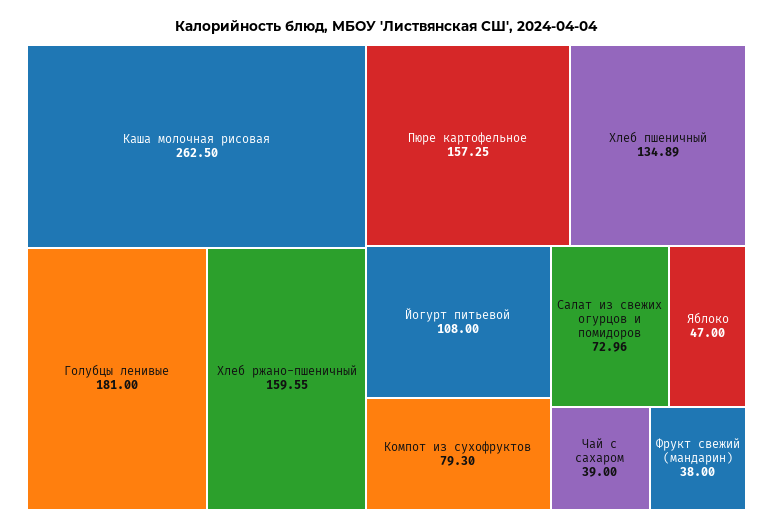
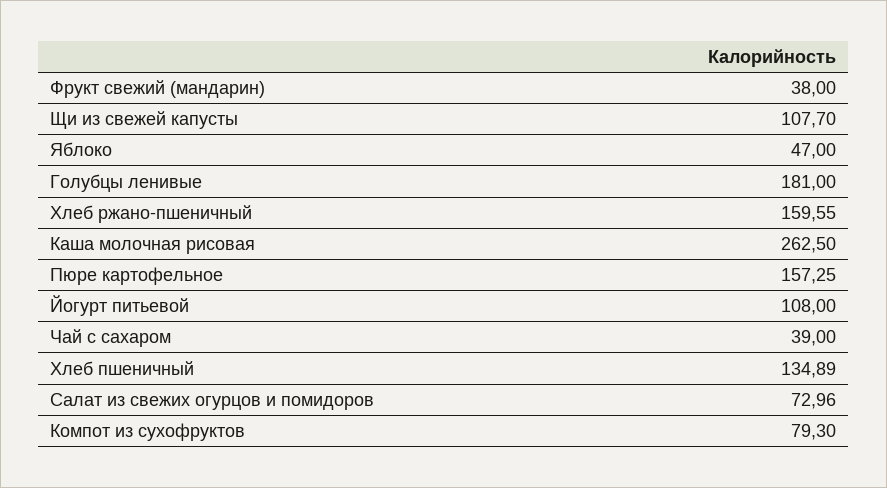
Щи из свежей капусты: none -> 107.7

